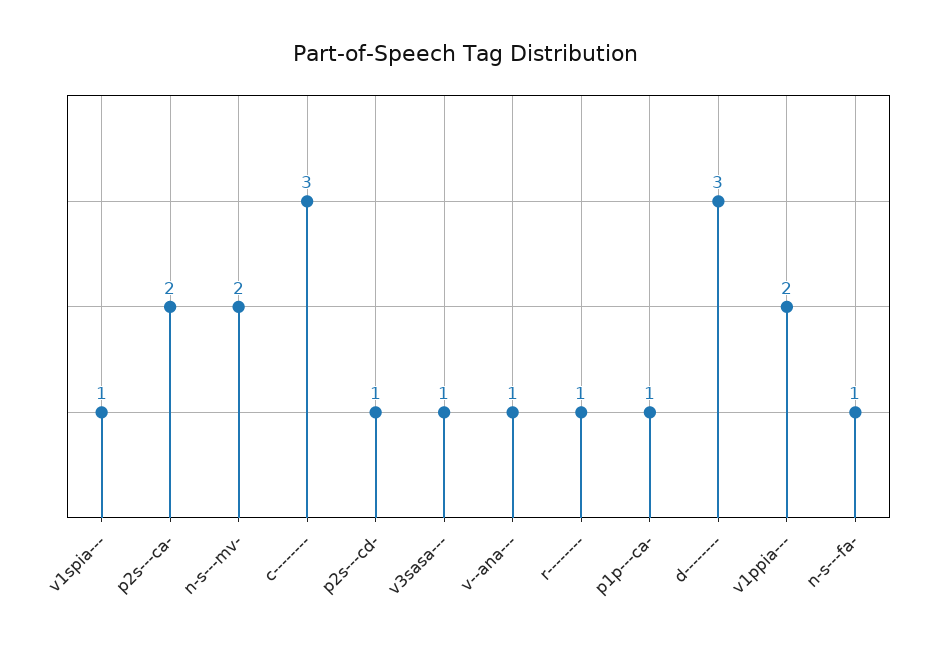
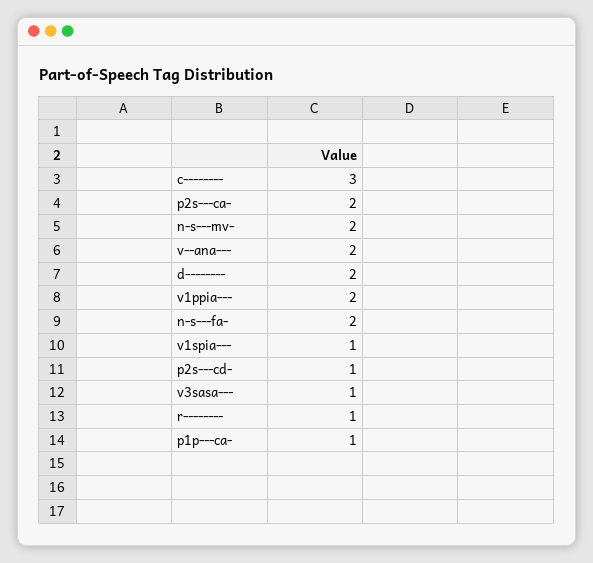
v--ana---: 1 -> 2
d--------: 3 -> 2
n-s---fa-: 1 -> 2

